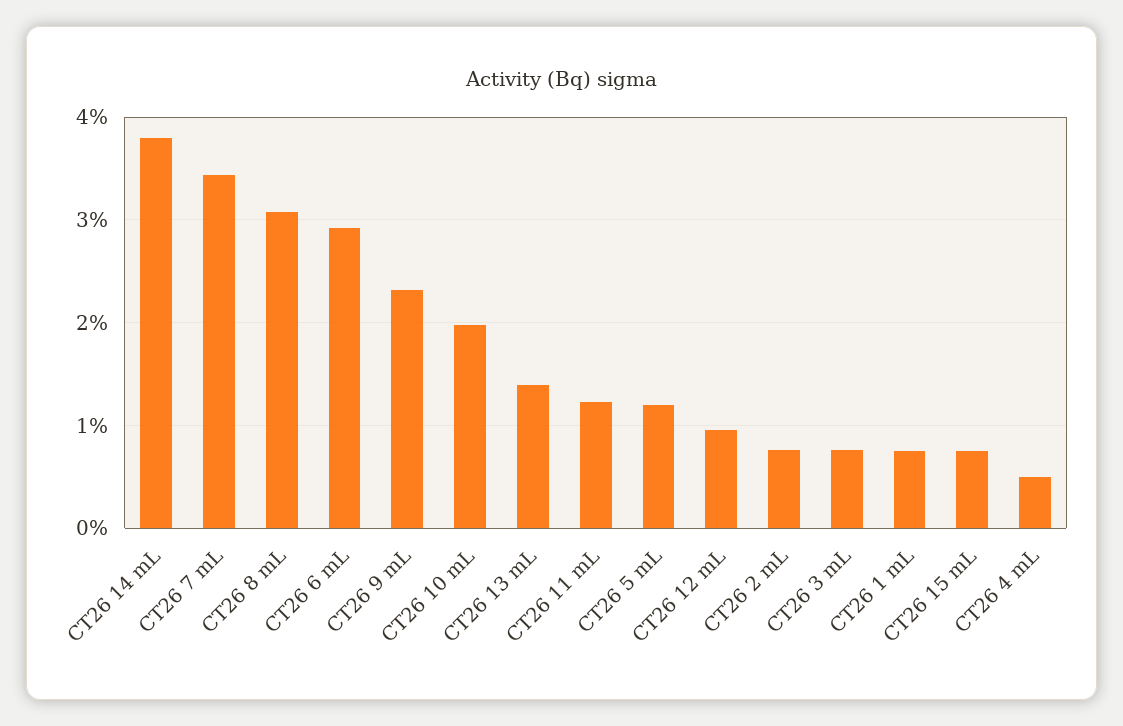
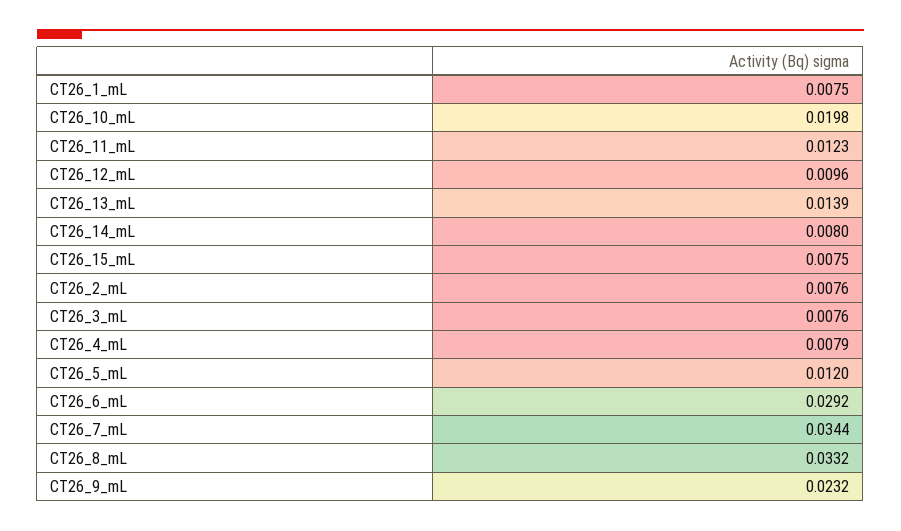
CT26 14 mL: 0.038 -> 0.008
CT26 8 mL: 0.031 -> 0.0332
CT26 4 mL: 0.005 -> 0.0079

